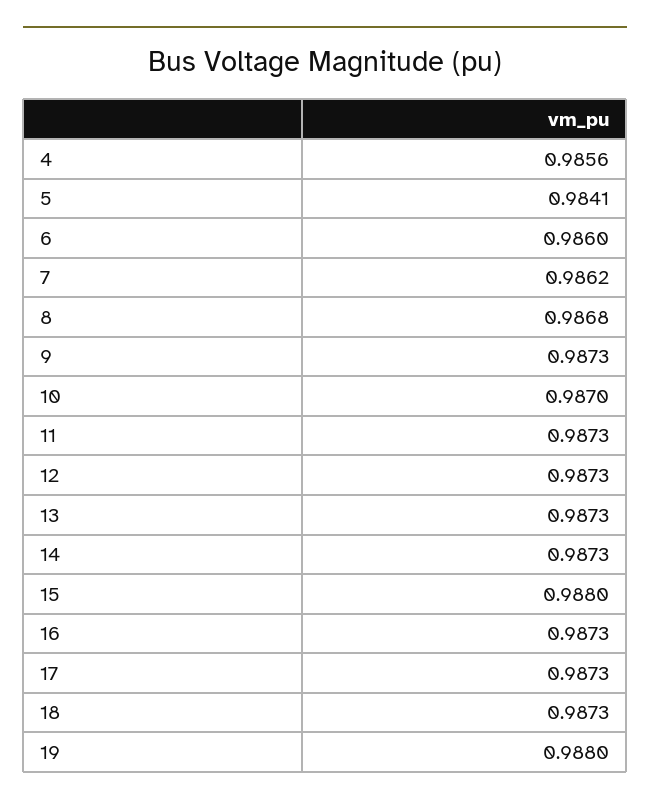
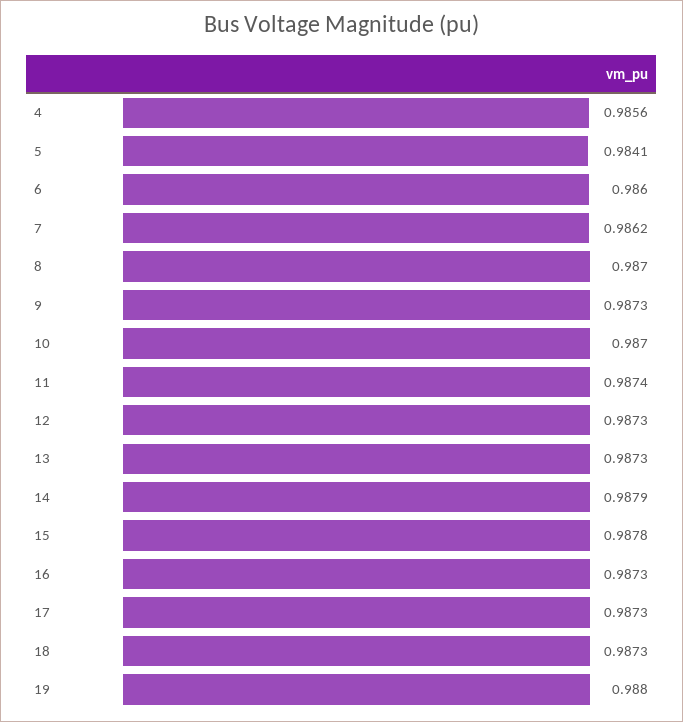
8: 0.9868 -> 0.987
11: 0.9873 -> 0.9874
14: 0.9873 -> 0.9879
15: 0.988 -> 0.9878

